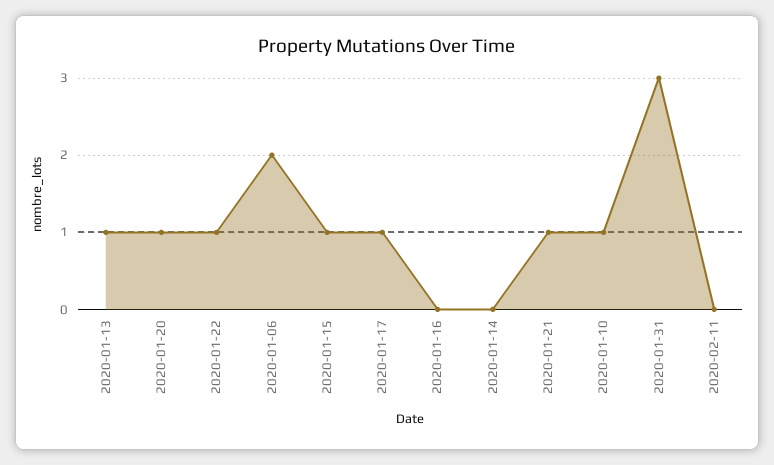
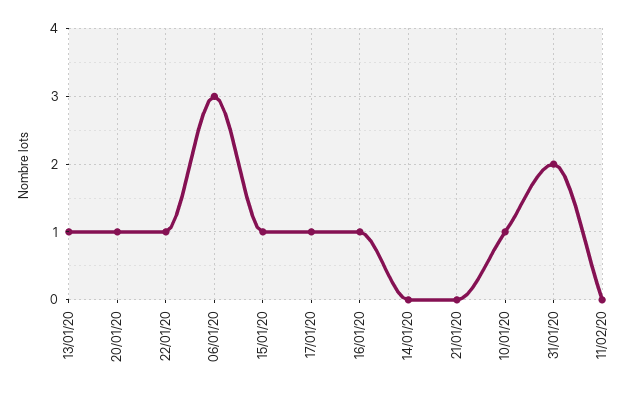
2020-01-06: 2 -> 3
2020-01-16: 0 -> 1
2020-01-21: 1 -> 0
2020-01-31: 3 -> 2

